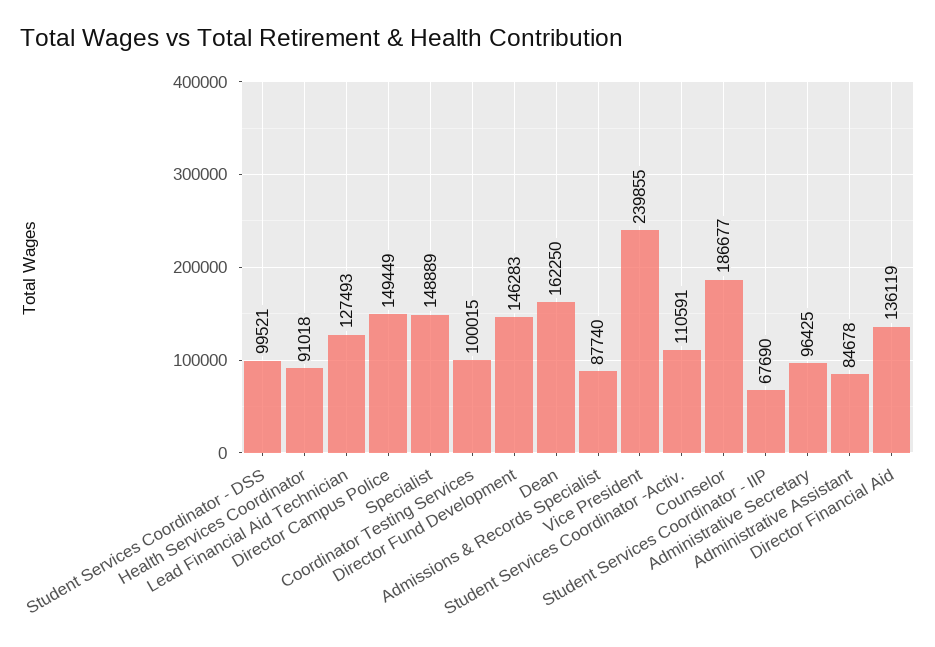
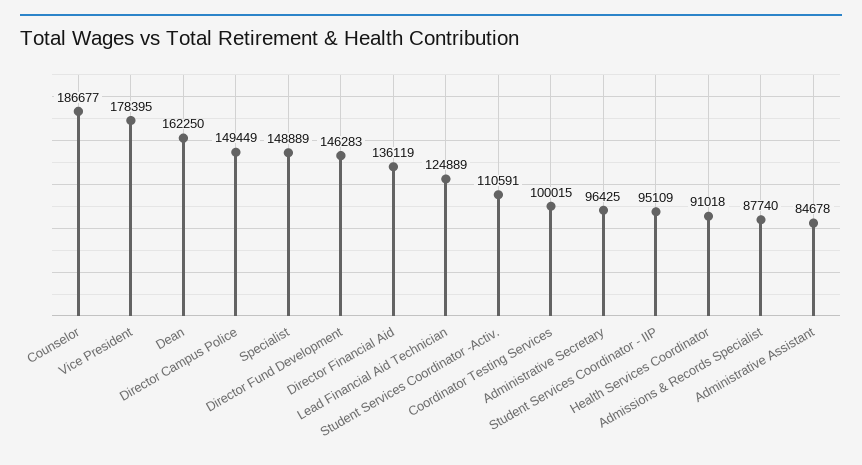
Student Services Coordinator - DSS: 99521 -> none
Lead Financial Aid Technician: 127493 -> 124889
Vice President: 239855 -> 178395
Student Services Coordinator - IIP: 67690 -> 95109

